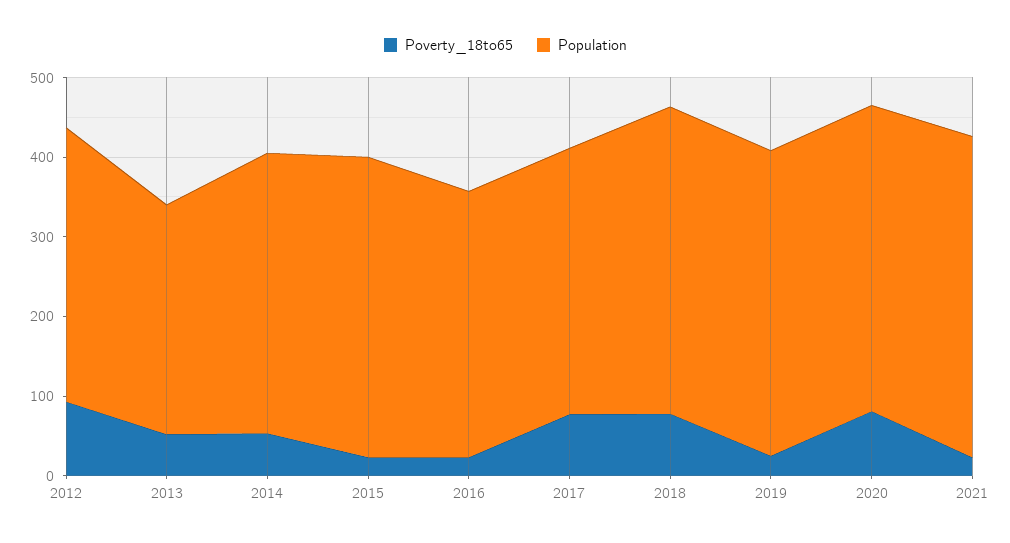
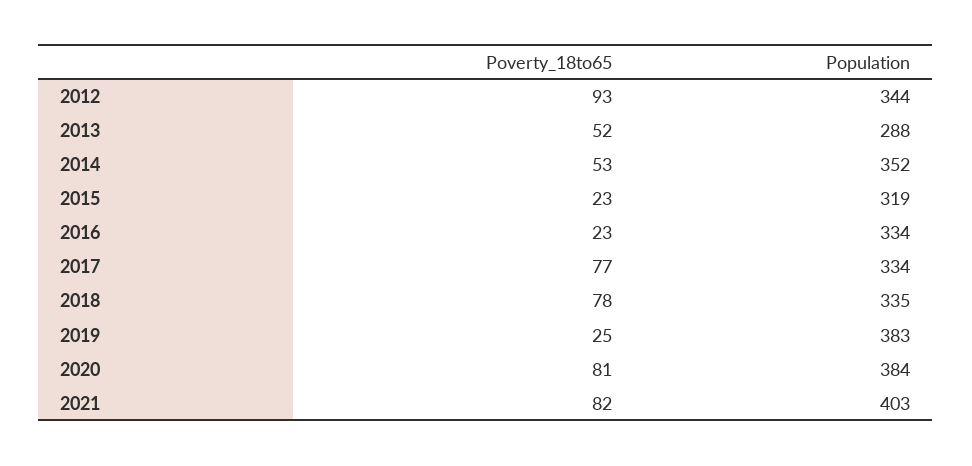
Population, 2015: 380 -> 319
Population, 2018: 380 -> 335
Poverty_18to65, 2021: 20 -> 82

